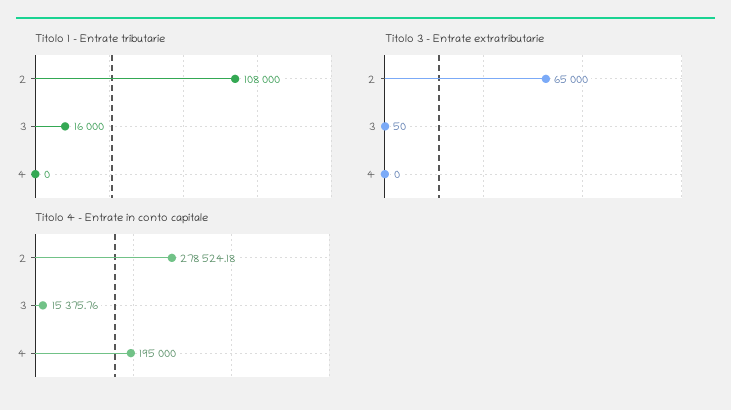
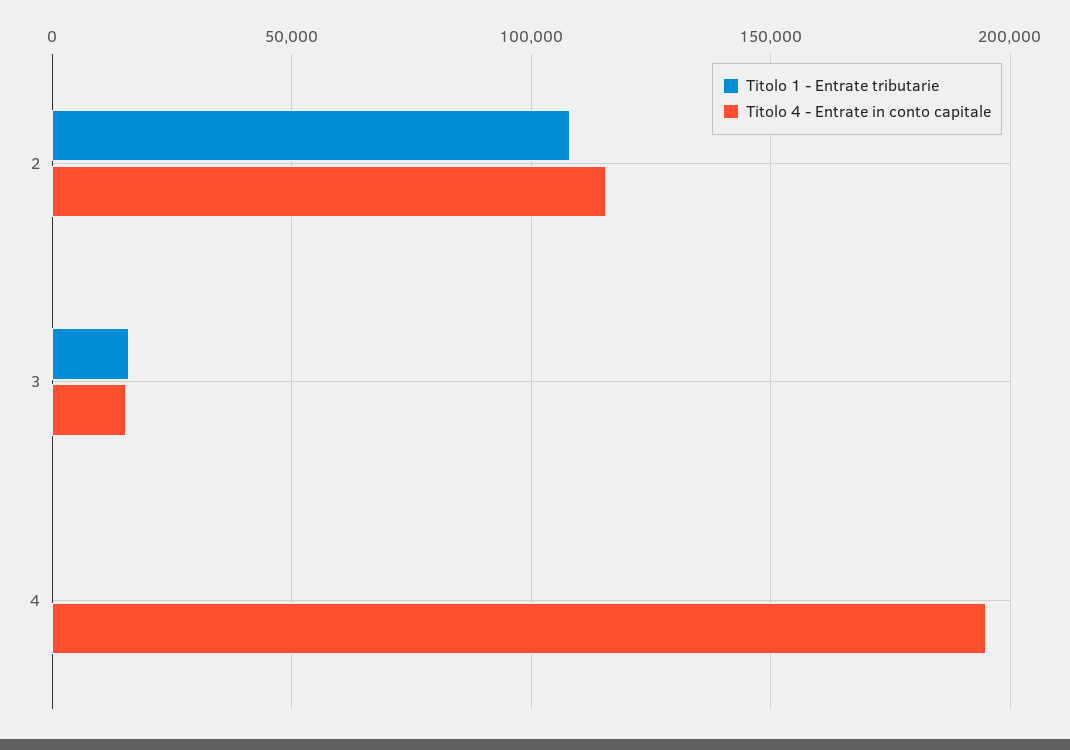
Titolo 3 - Entrate extratributarie, 2: 65000 -> none
Titolo 3 - Entrate extratributarie, 3: 50 -> none
Titolo 3 - Entrate extratributarie, 4: 0 -> none
Titolo 4 - Entrate in conto capitale, 2: 278524.18 -> 115000

